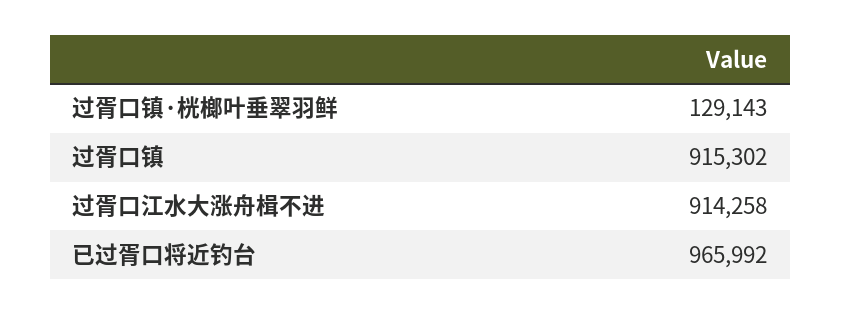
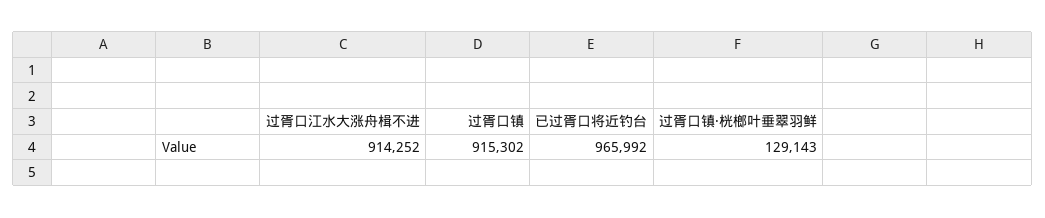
过胥口江水大涨舟楫不进: 914258 -> 914252

